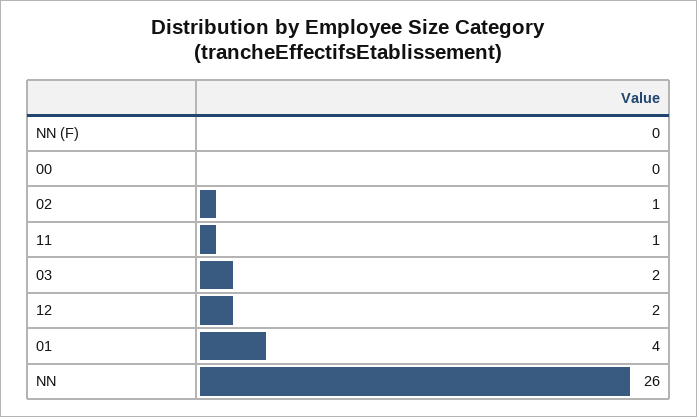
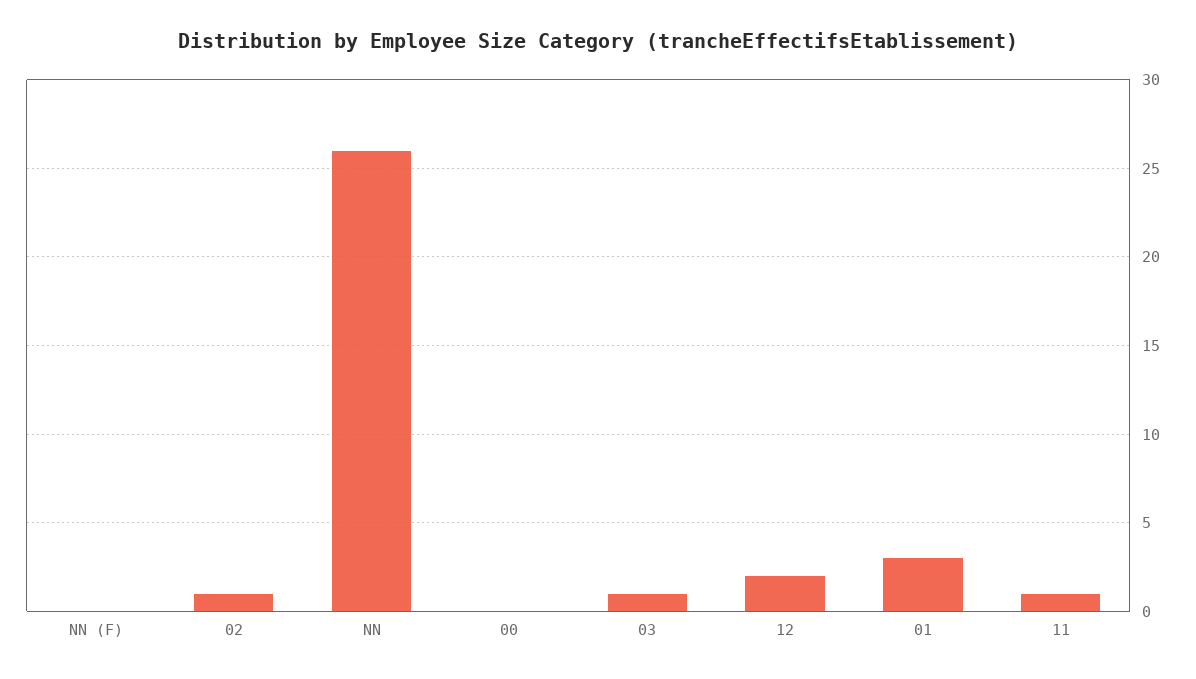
03: 2 -> 1
01: 4 -> 3

